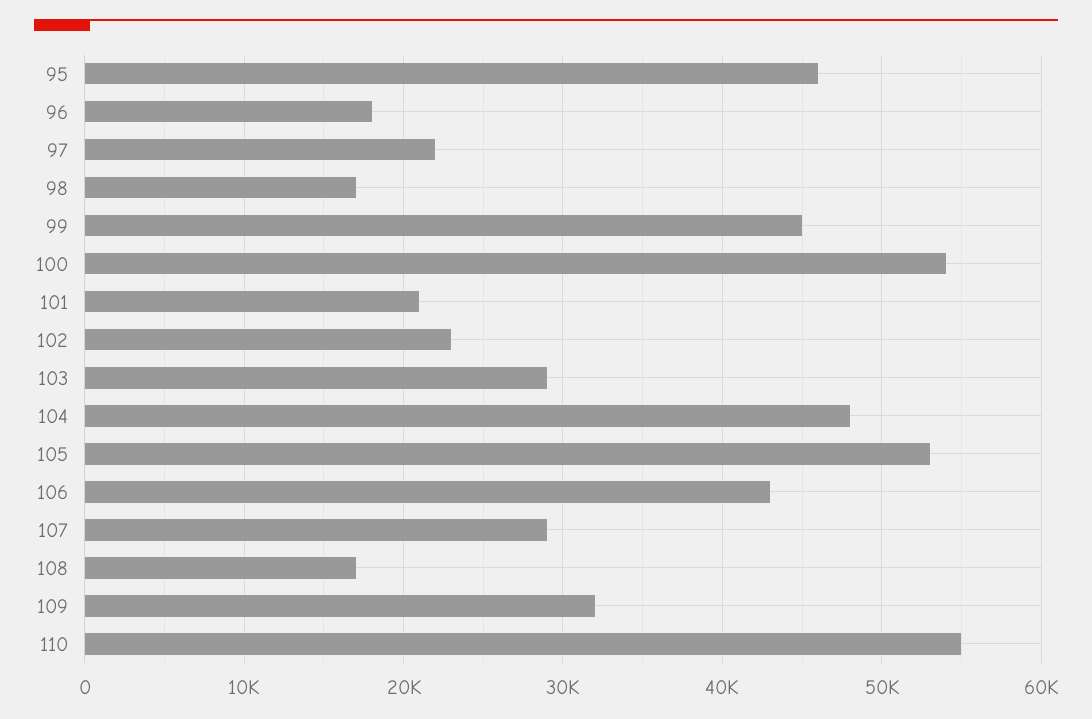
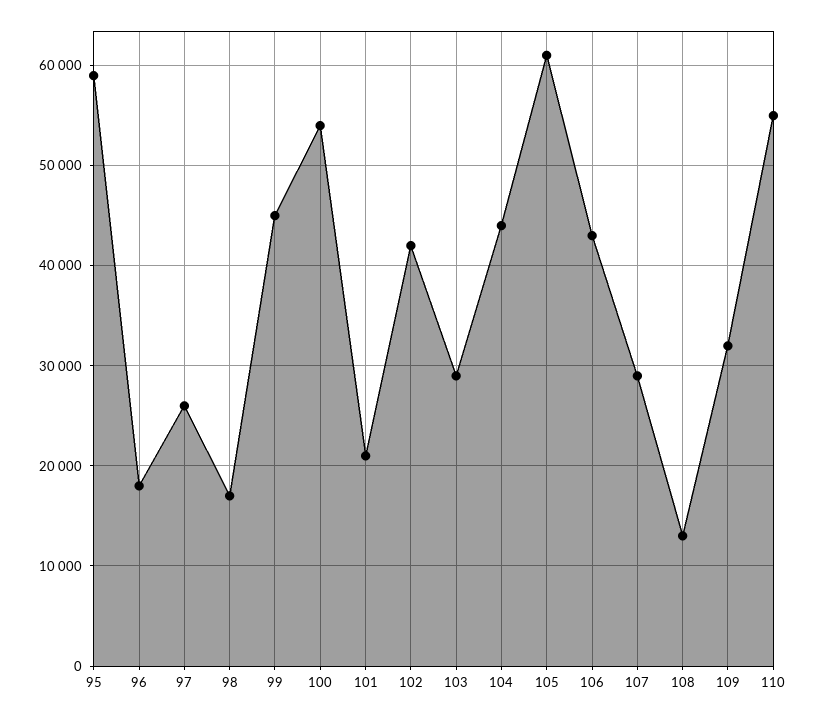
95: 46000 -> 59000
97: 22000 -> 26000
102: 23000 -> 42000
104: 48000 -> 44000
105: 53000 -> 61000
108: 17000 -> 13000

